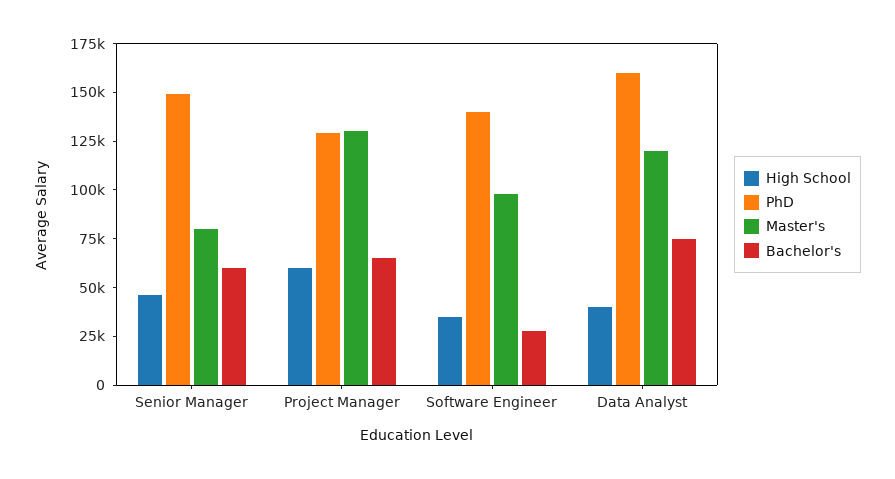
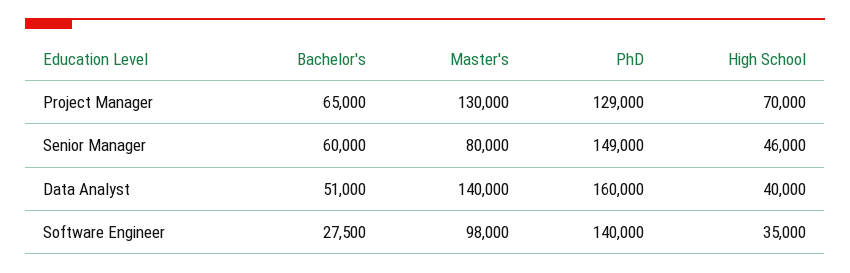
High School, Project Manager: 60000 -> 70000
Master's, Data Analyst: 120000 -> 140000
Bachelor's, Data Analyst: 75000 -> 51000

